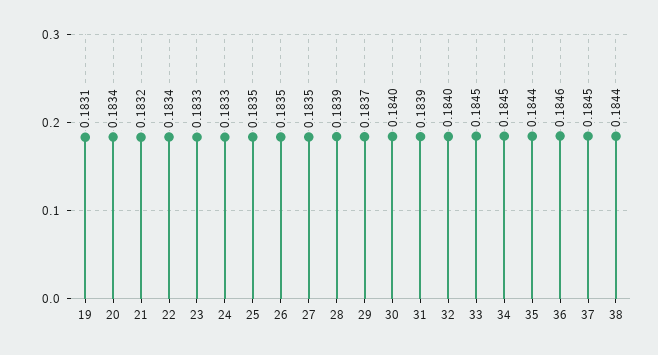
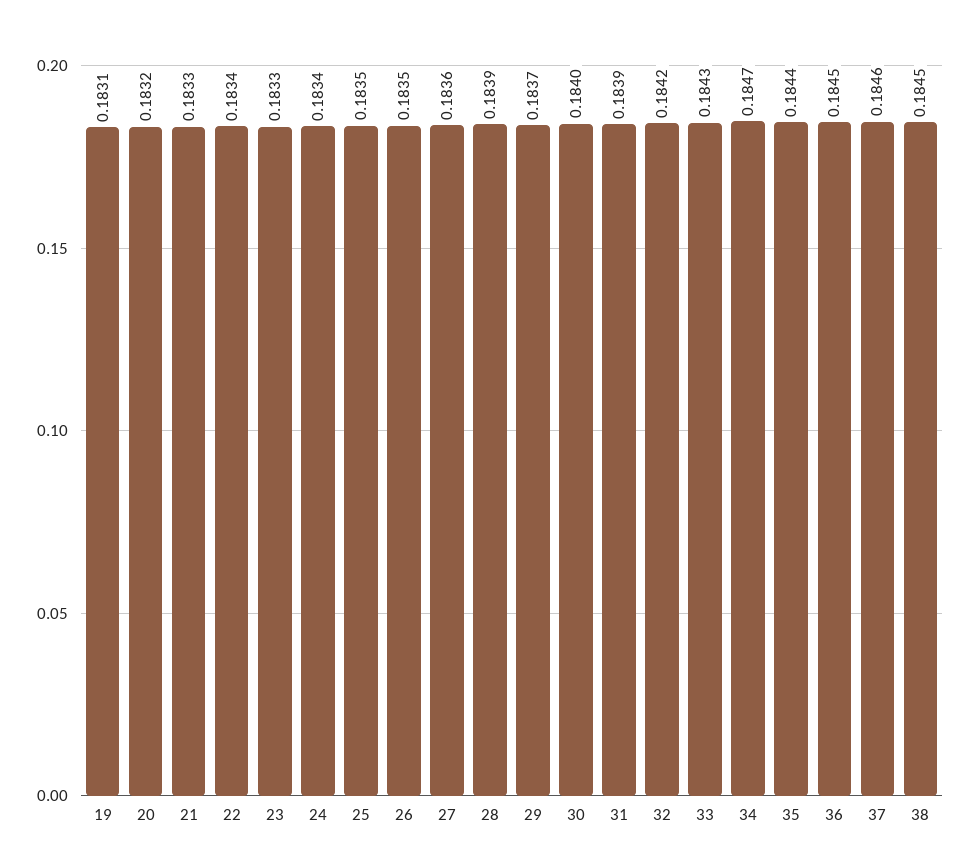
20: 0.1834 -> 0.1832
21: 0.1832 -> 0.1833
24: 0.1833 -> 0.1834
27: 0.1835 -> 0.1836
32: 0.184 -> 0.1842
33: 0.1845 -> 0.1843
34: 0.1845 -> 0.1847
36: 0.1846 -> 0.1845
37: 0.1845 -> 0.1846
38: 0.1844 -> 0.1845

